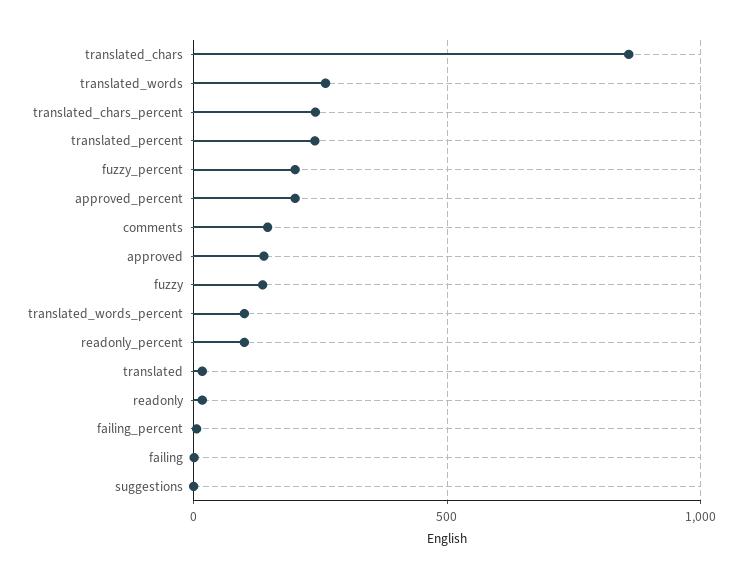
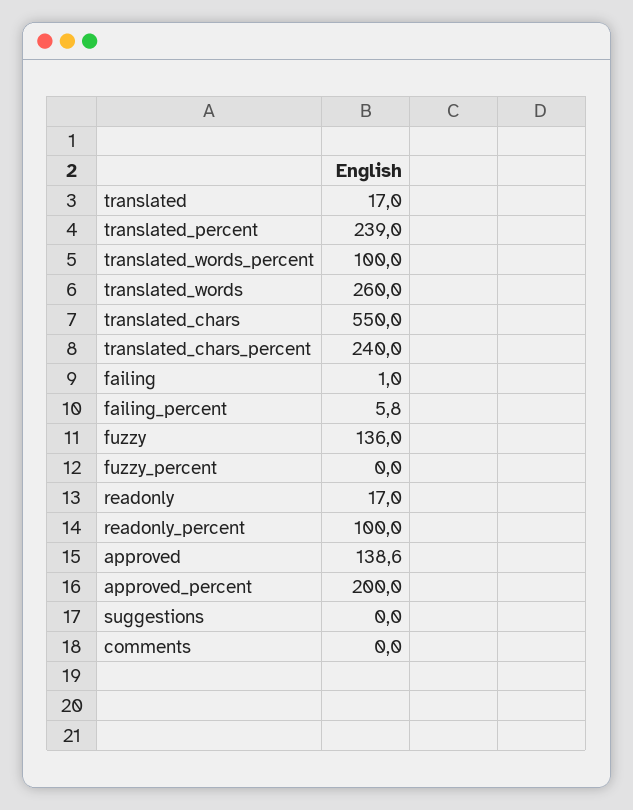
translated_chars: 850 -> 550
fuzzy_percent: 200 -> 0
comments: 150 -> 0

